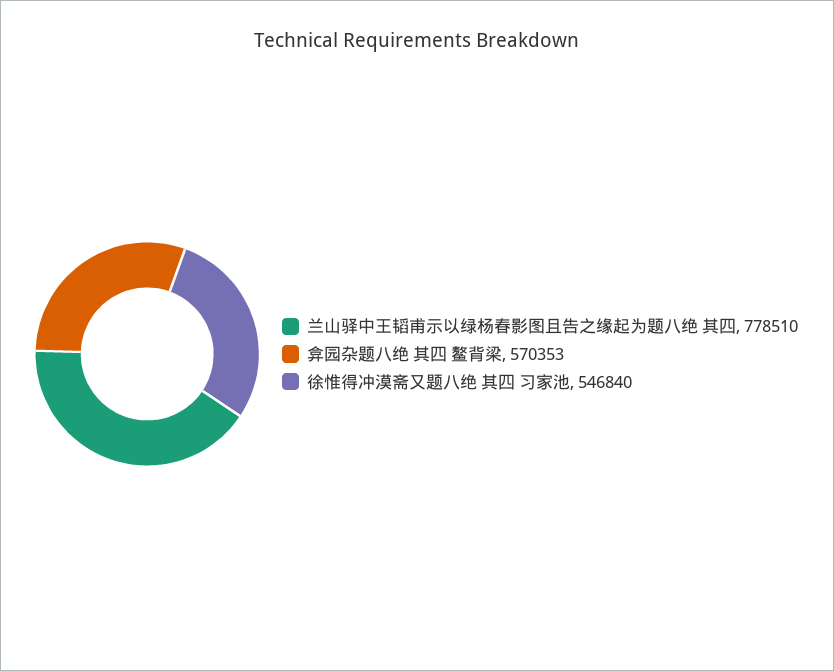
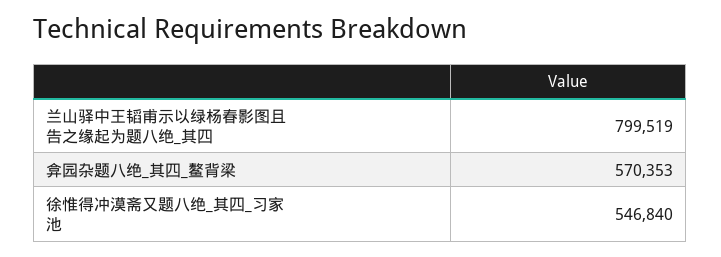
兰山驿中王韬甫示以绿杨春影图且告之缘起为题八绝 其四: 778510 -> 799519

